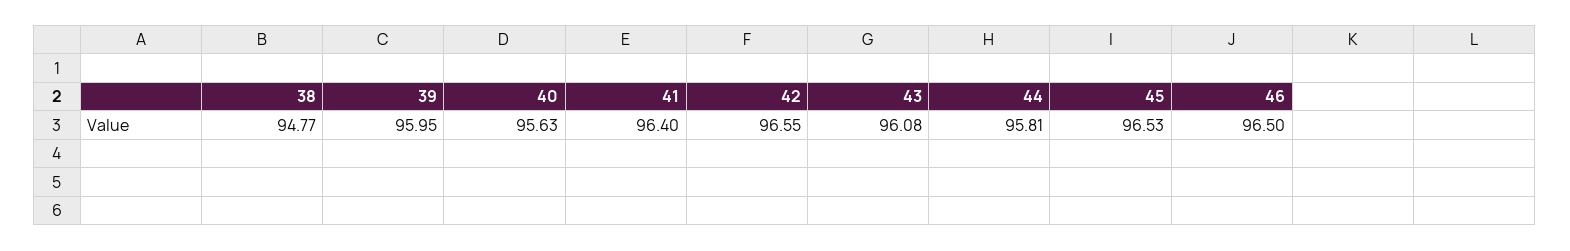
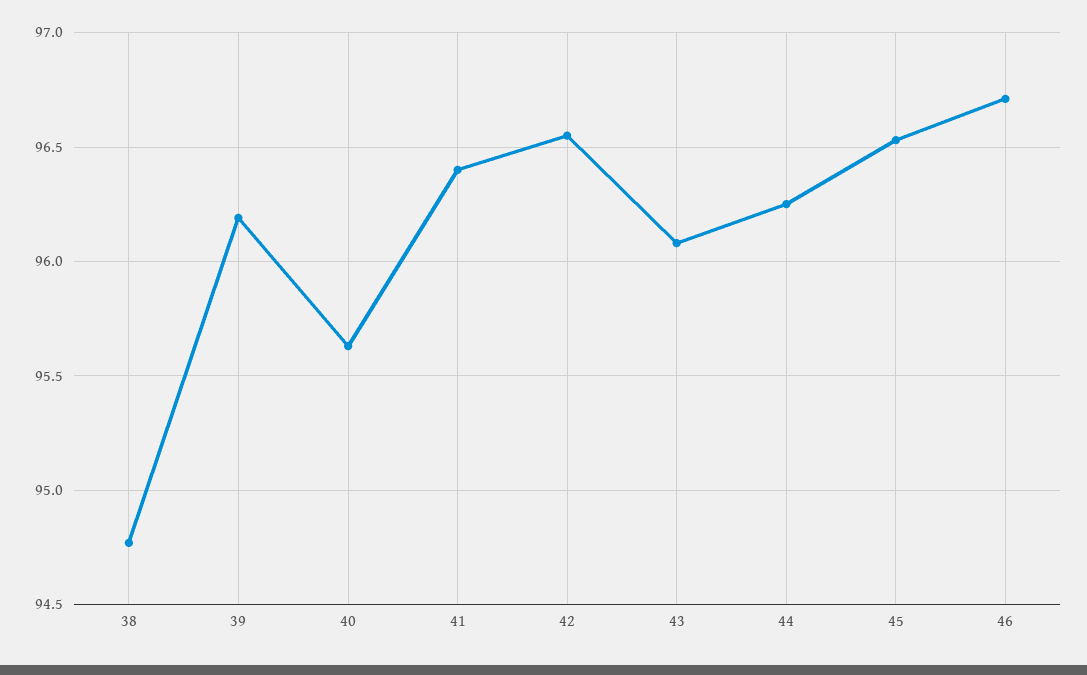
39: 95.95 -> 96.2
44: 95.81 -> 96.25
46: 96.5 -> 96.7

